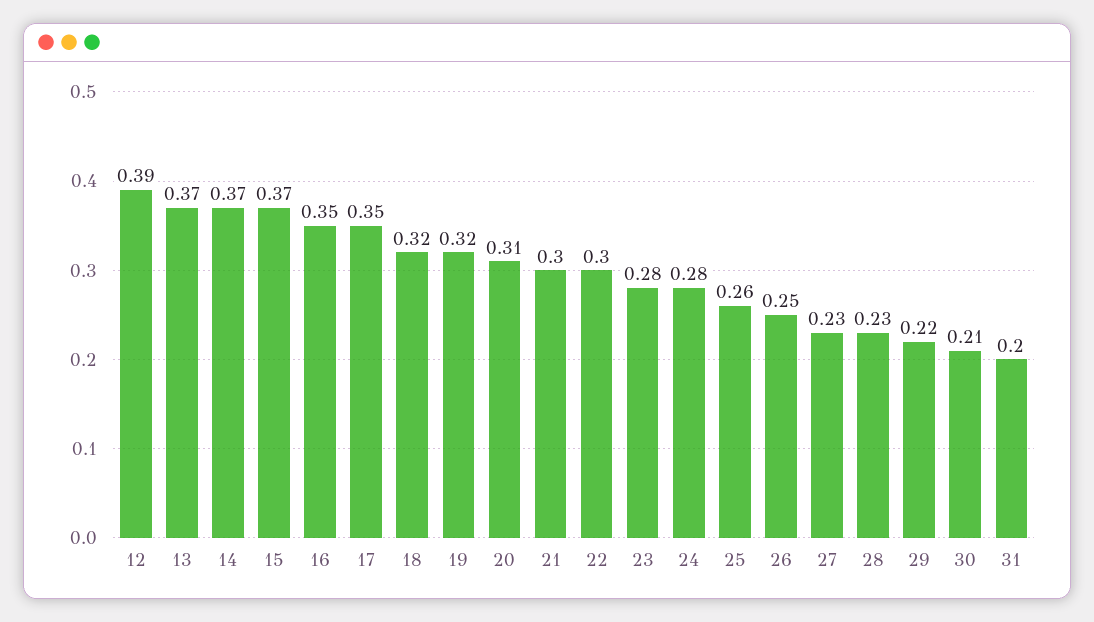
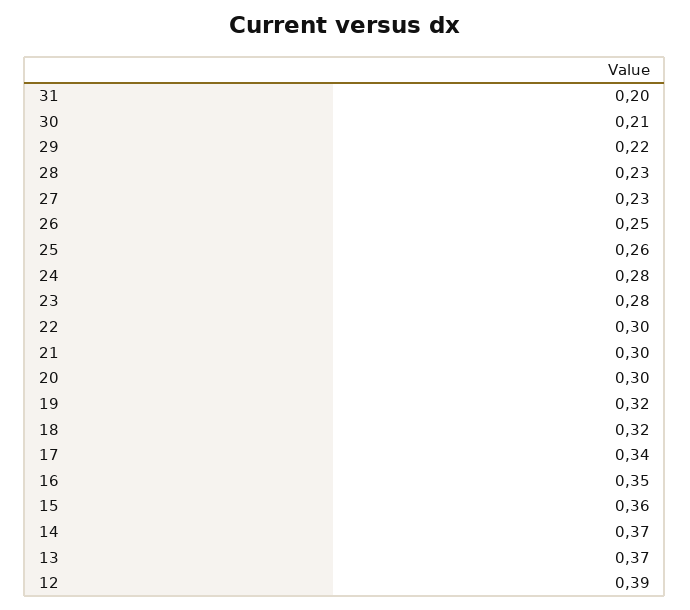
15: 0.37 -> 0.36
17: 0.35 -> 0.34
20: 0.31 -> 0.3

